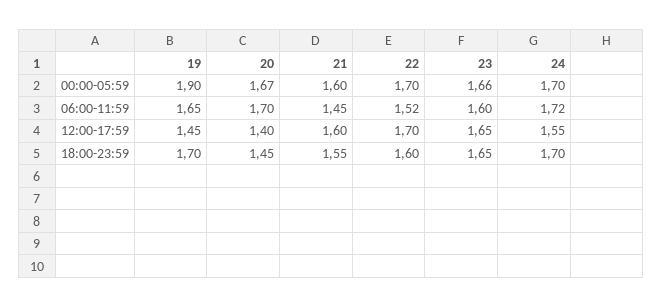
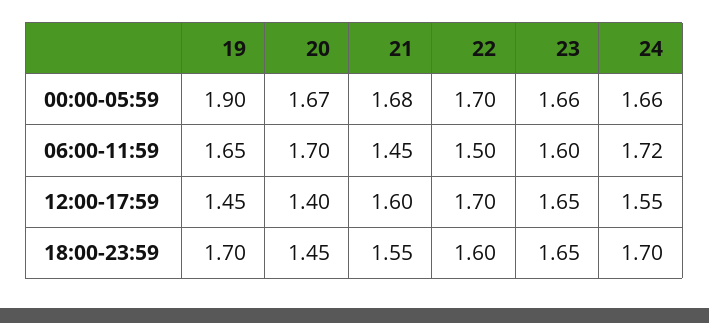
21, 00:00-05:59: 1.6 -> 1.68
24, 00:00-05:59: 1.7 -> 1.66
22, 06:00-11:59: 1.52 -> 1.5

